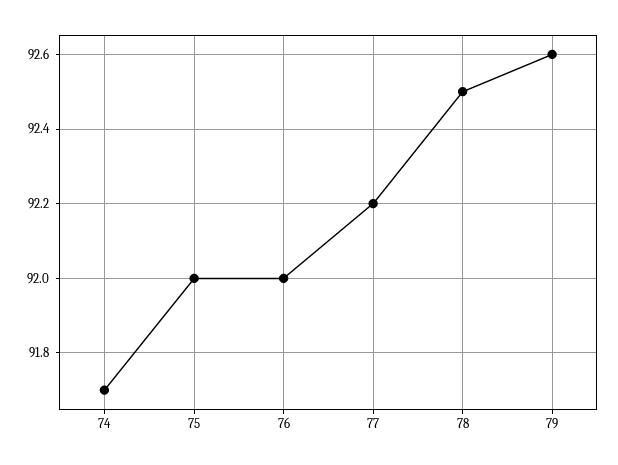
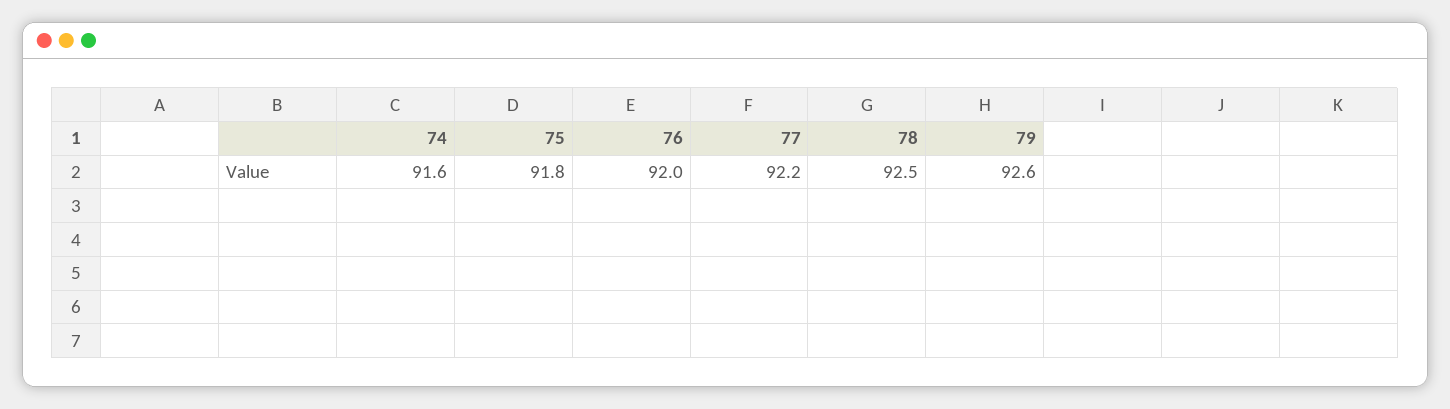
74: 91.7 -> 91.6
75: 92 -> 91.8

